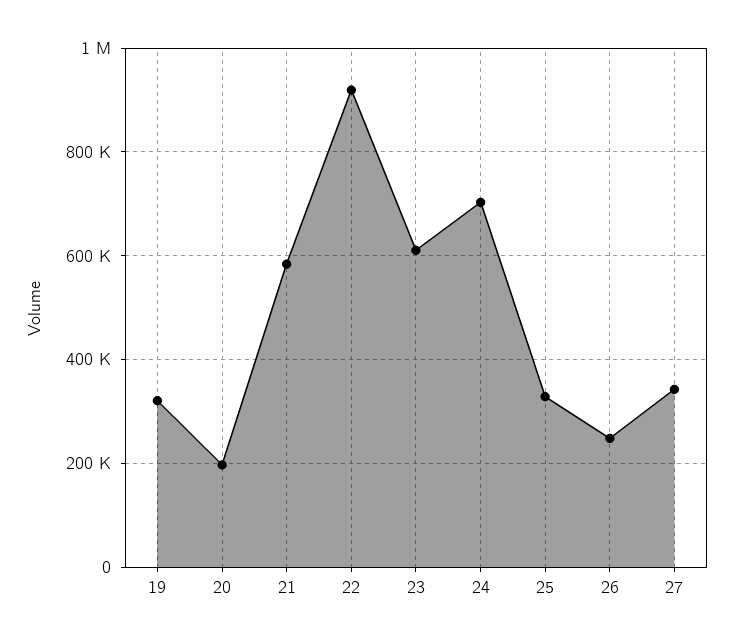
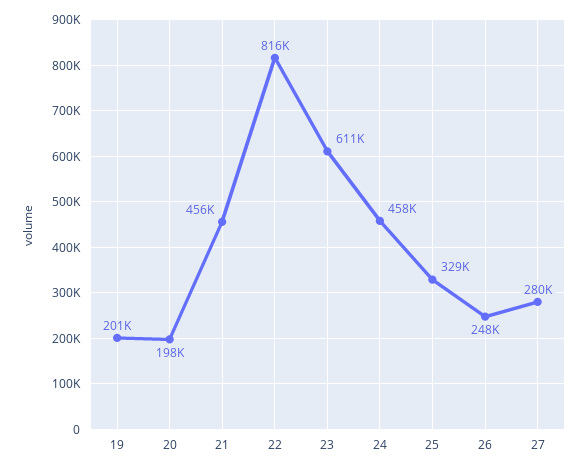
19: 320000 -> 201000
21: 580000 -> 456000
22: 920000 -> 816000
24: 700000 -> 458000
27: 340000 -> 280000

